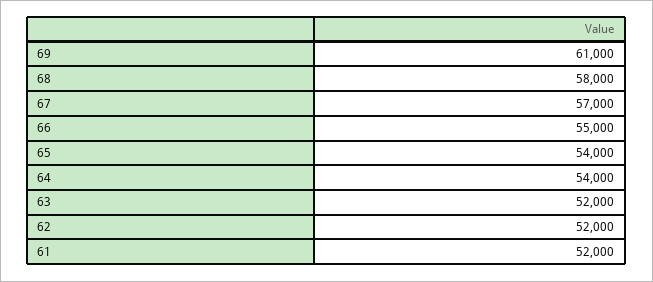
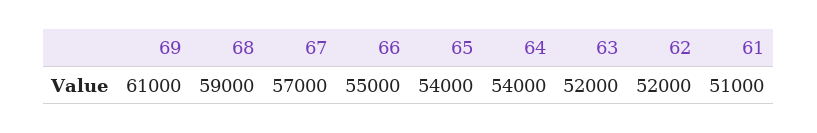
68: 58000 -> 59000
61: 52000 -> 51000

